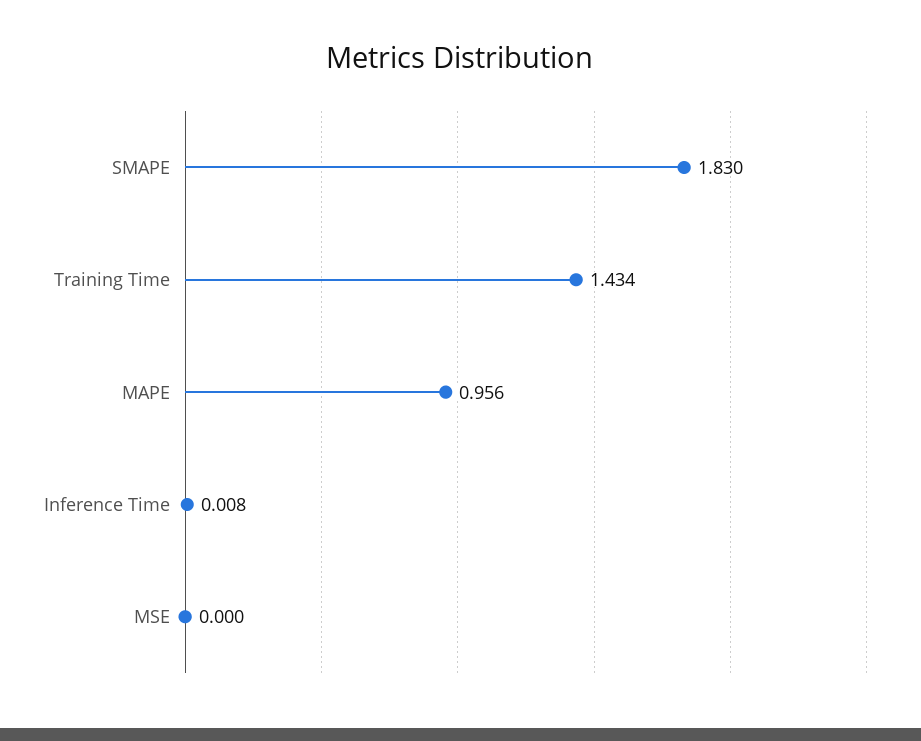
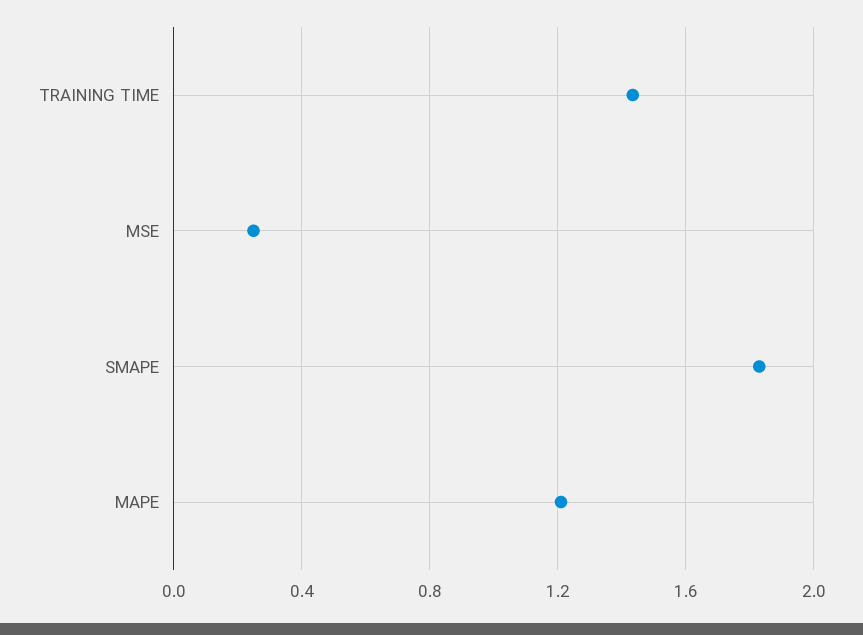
MAPE: 0.956 -> 1.2
Inference Time: 0.008 -> none
MSE: 0 -> 0.25

